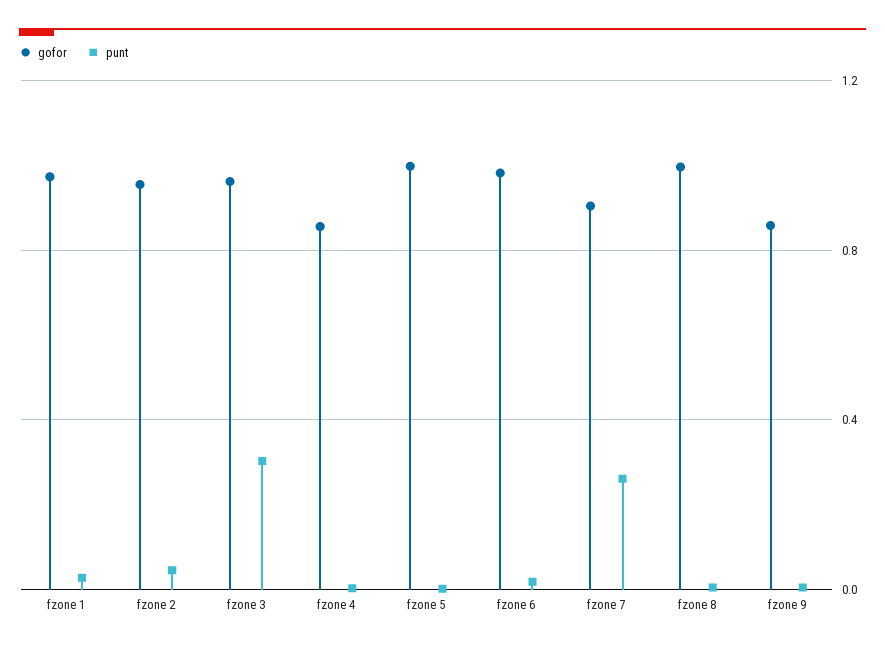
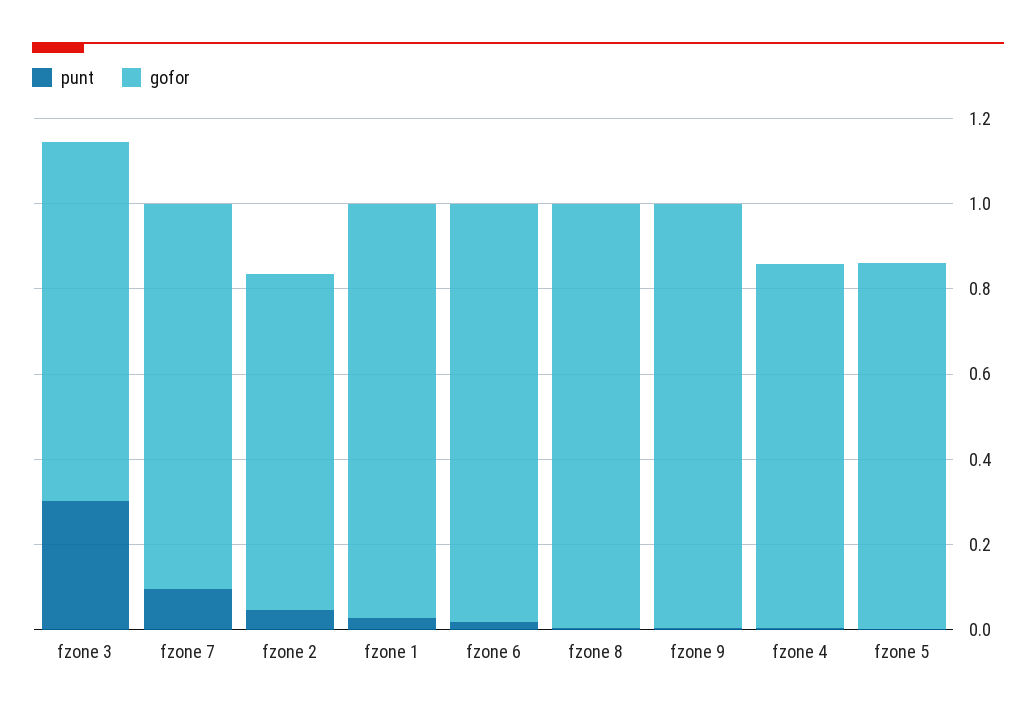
gofor, fzone 2: 0.95 -> 0.8
gofor, fzone 3: 0.95 -> 0.85
gofor, fzone 5: 1 -> 0.85
punt, fzone 7: 0.25 -> 0.1
gofor, fzone 9: 0.85 -> 1

